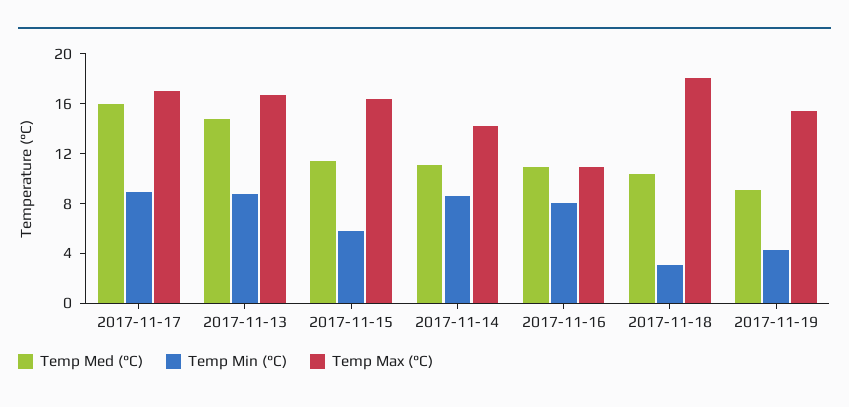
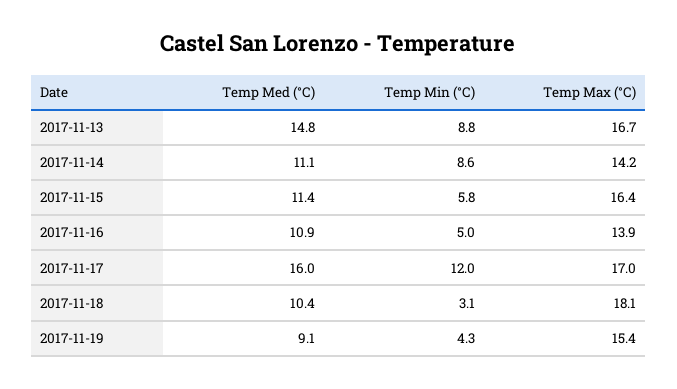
Temp Min (°C), 2017-11-17: 9 -> 12
Temp Min (°C), 2017-11-16: 8 -> 5
Temp Max (°C), 2017-11-16: 11 -> 13.9

